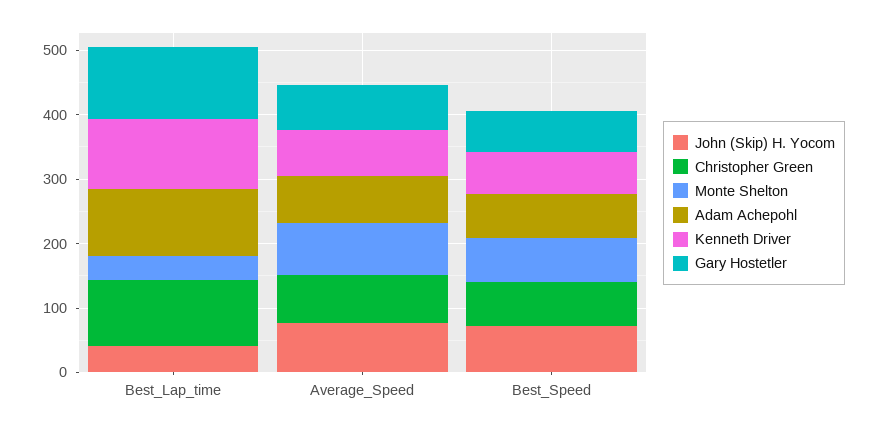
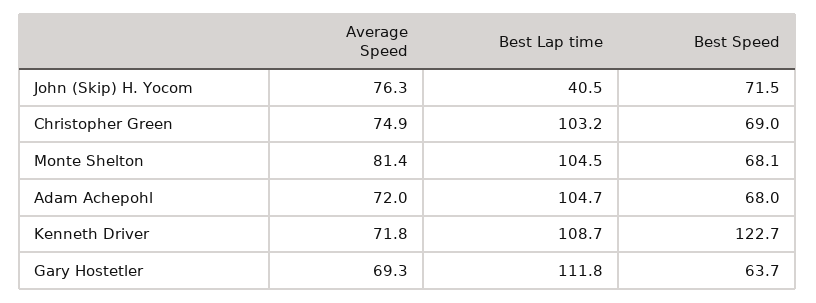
Monte Shelton, Best_Lap_time: 40 -> 104.5
Kenneth Driver, Best_Speed: 60 -> 122.7

